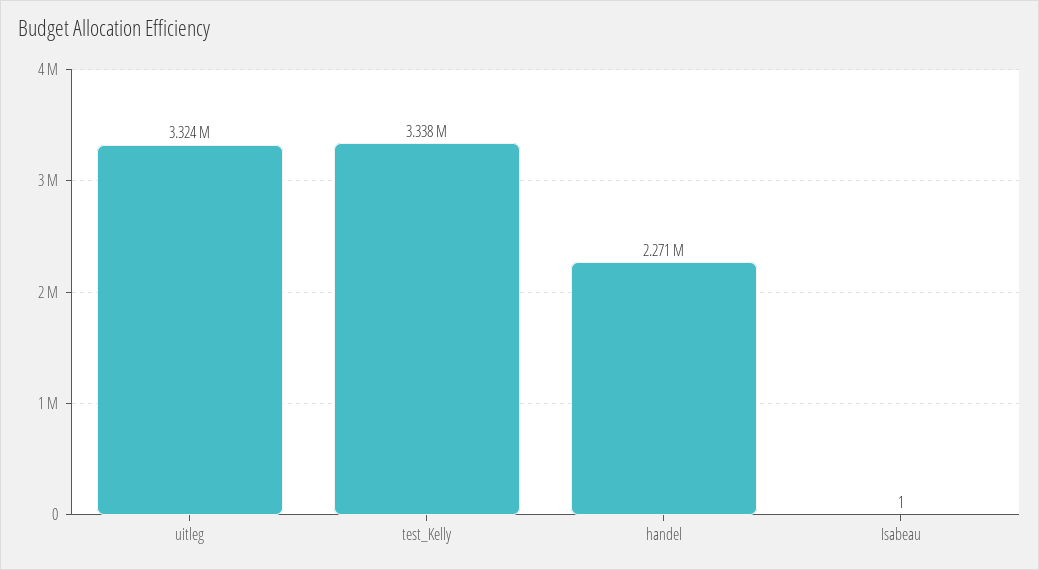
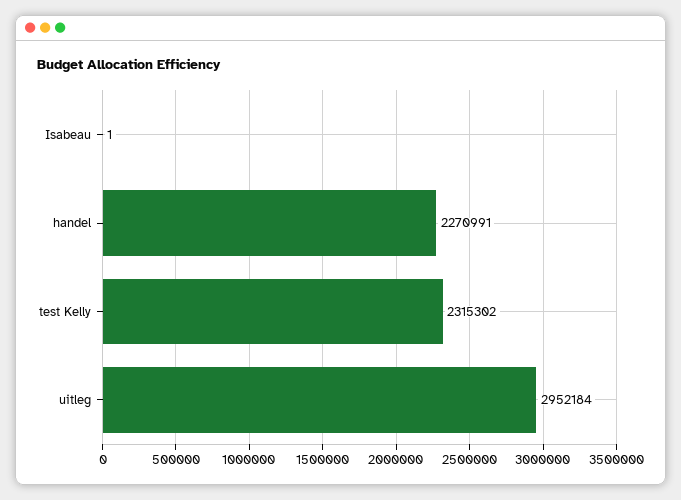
uitleg: 3324000 -> 2952184
test_Kelly: 3338000 -> 2315302

